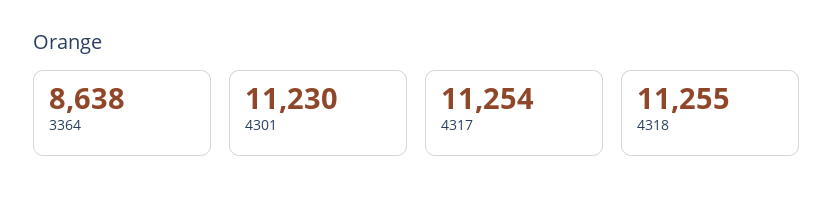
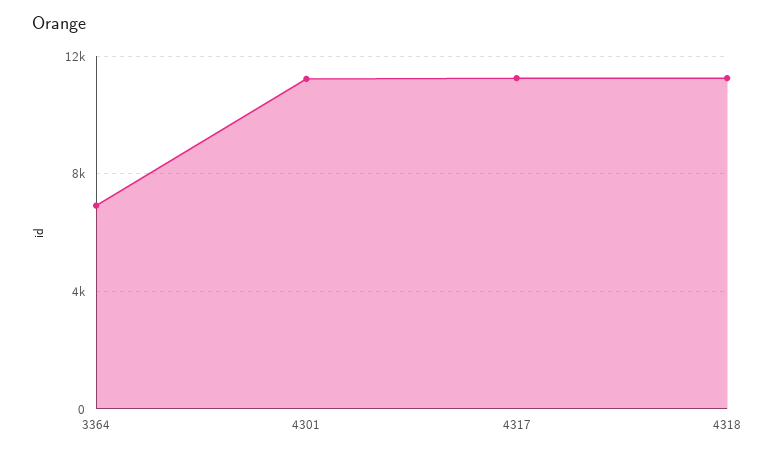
3364: 8638 -> 7000

